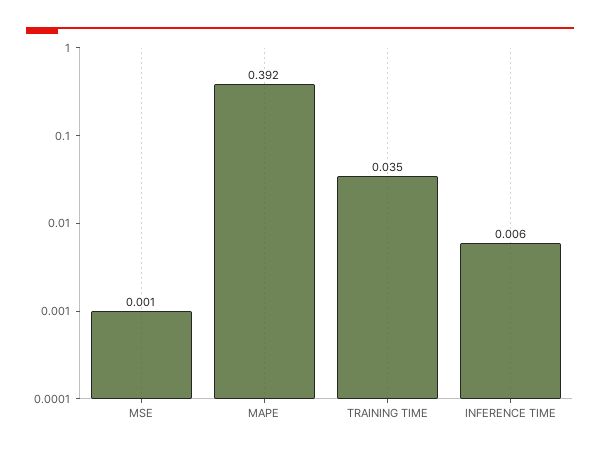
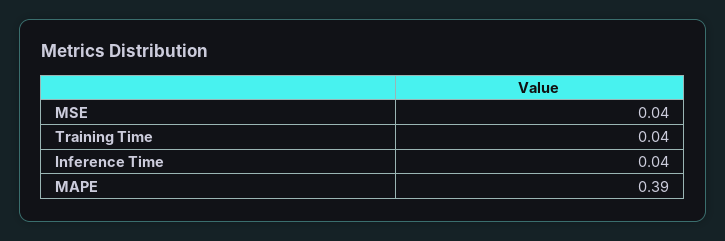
MSE: 0.001 -> 0.04
INFERENCE TIME: 0.006 -> 0.04

